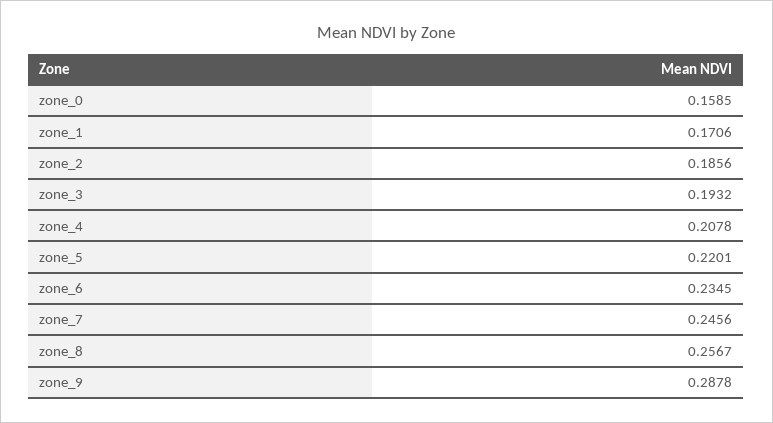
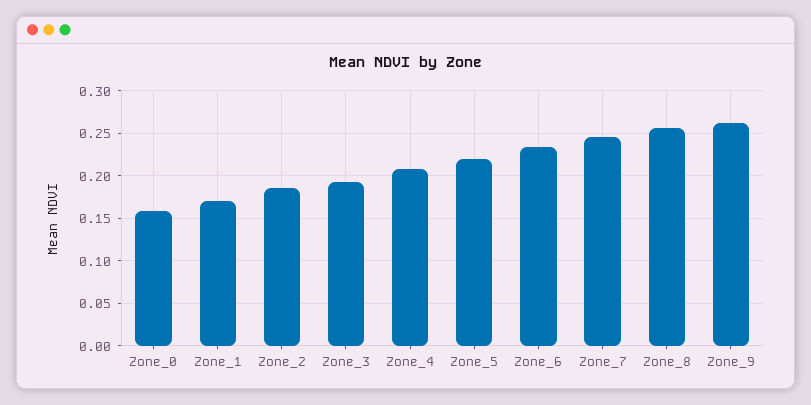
zone_9: 0.2878 -> 0.26

